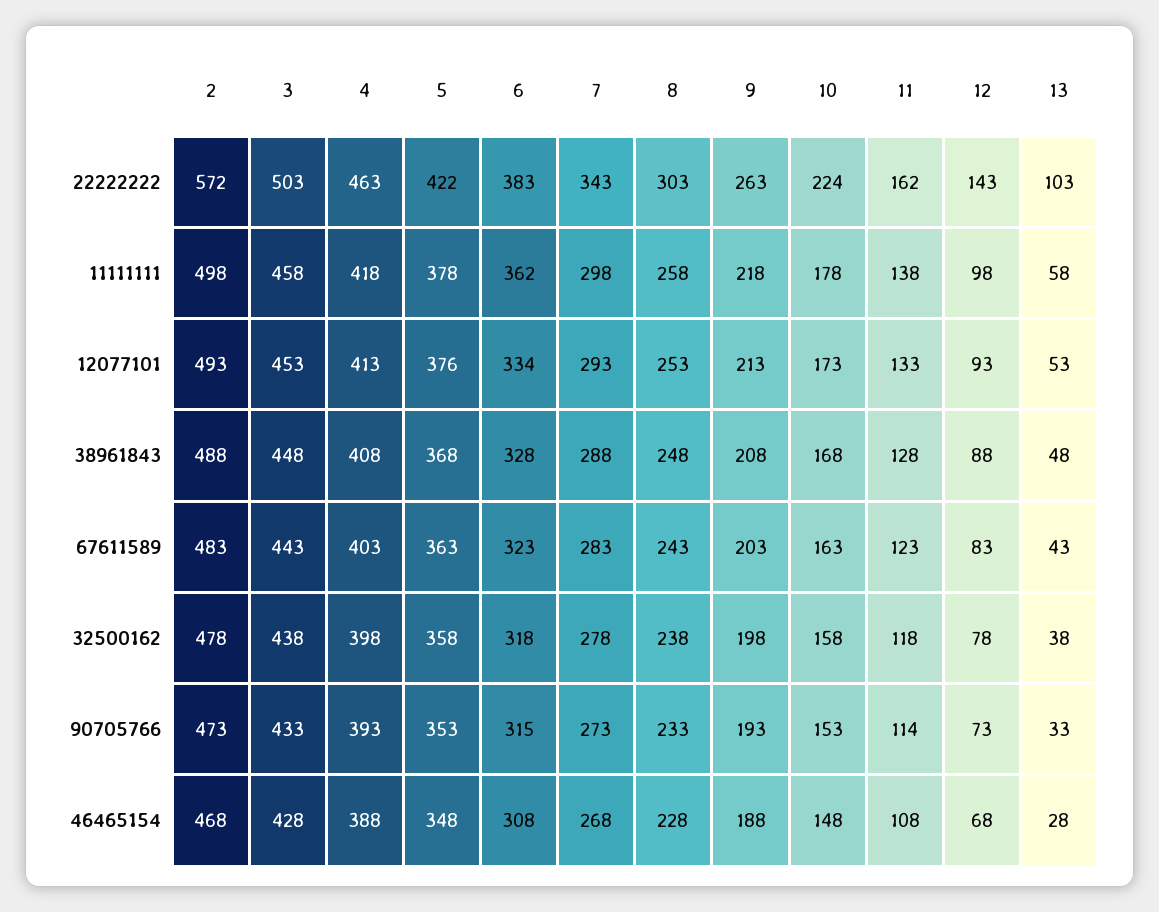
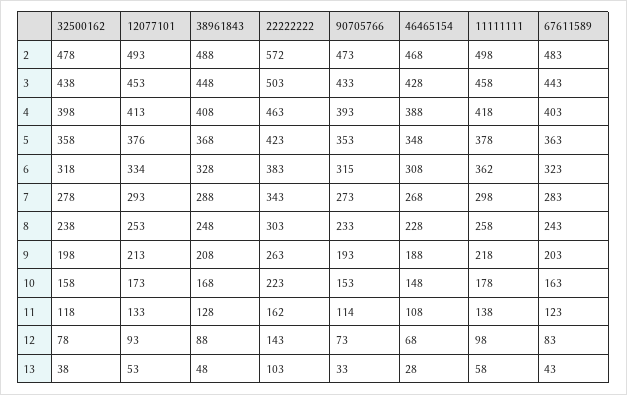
5, 22222222: 422 -> 423
10, 22222222: 224 -> 223

